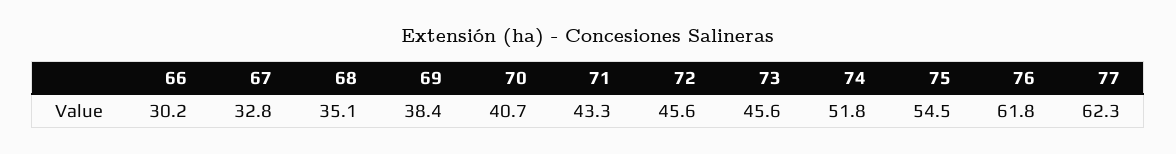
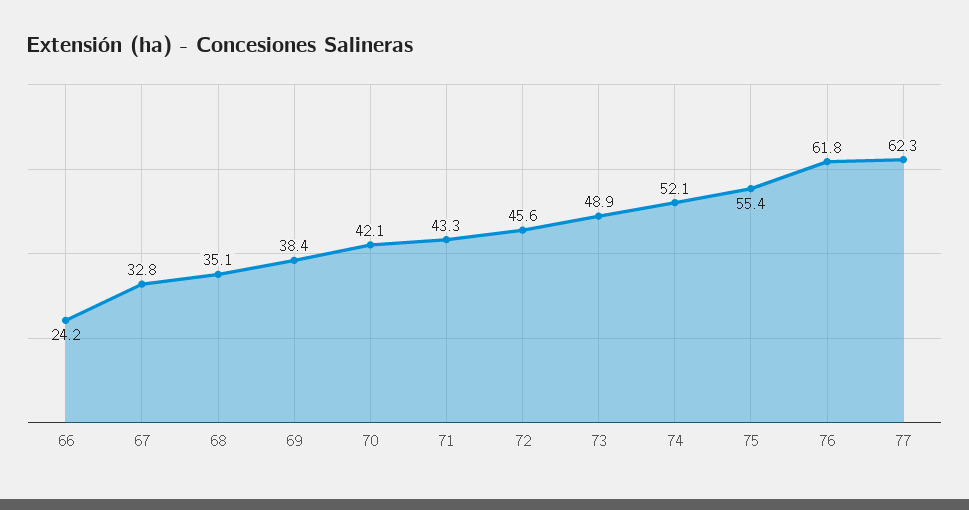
66: 30.2 -> 24.2
70: 40.7 -> 42.1
73: 45.6 -> 48.9
74: 51.8 -> 52.1
75: 54.5 -> 55.4

